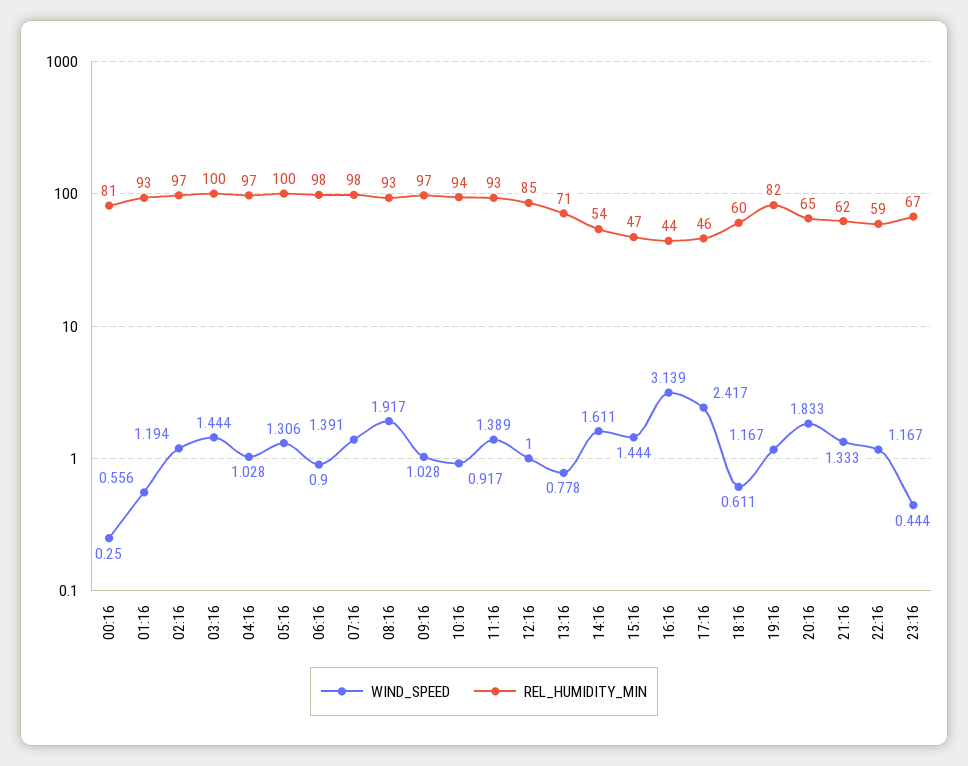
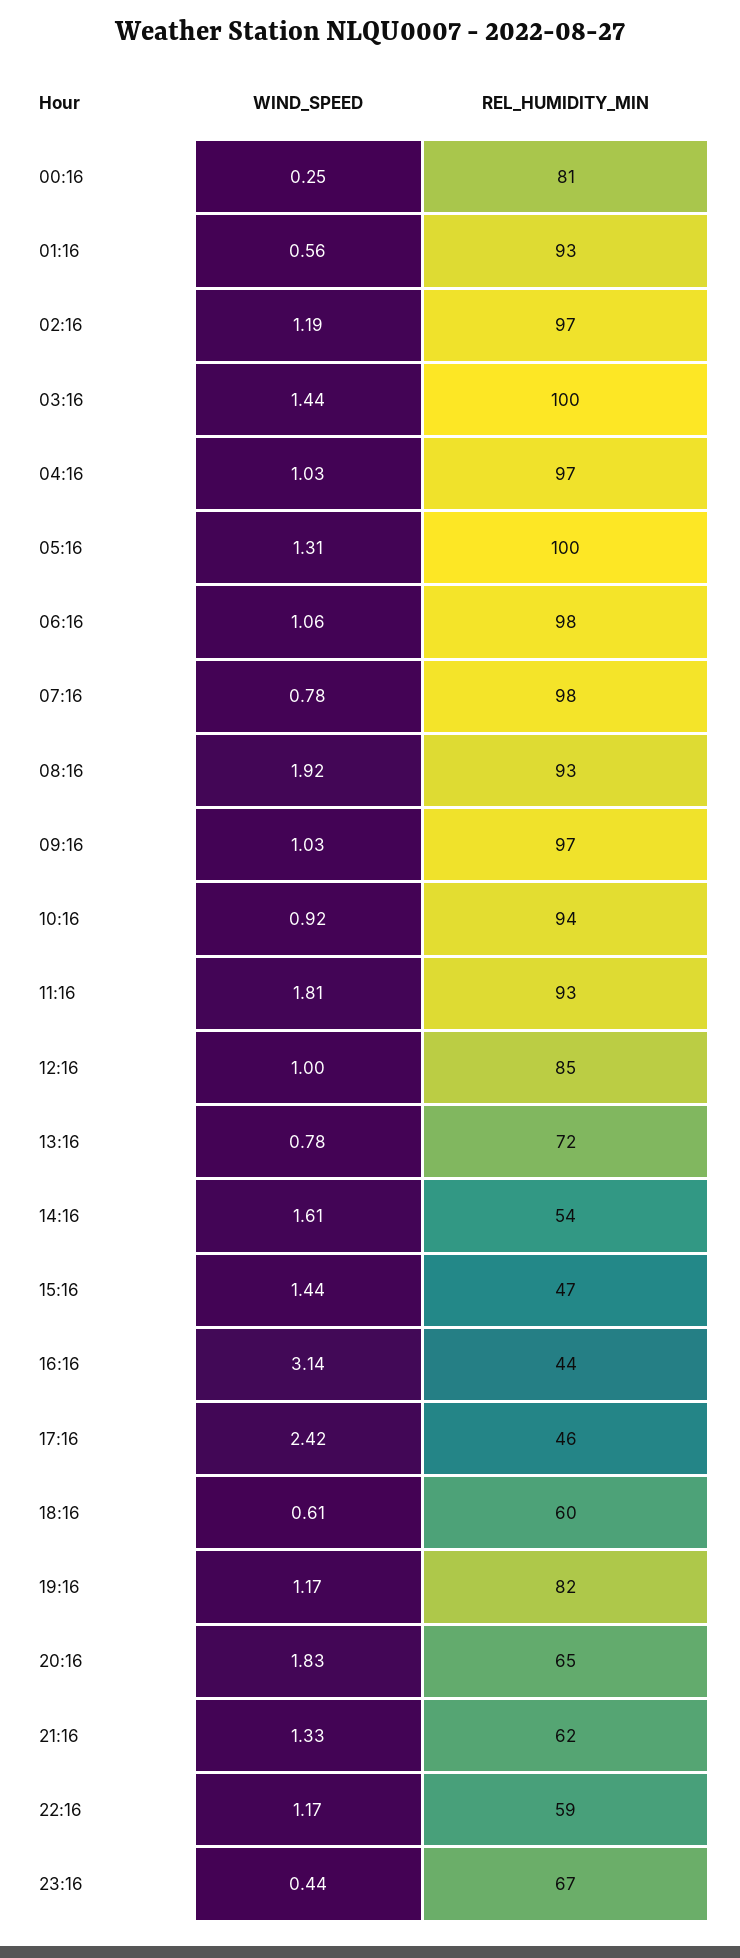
WIND_SPEED, 06:16: 0.9 -> 1.06
WIND_SPEED, 07:16: 1.391 -> 0.78
WIND_SPEED, 11:16: 1.389 -> 1.81
REL_HUMIDITY_MIN, 13:16: 71 -> 72

